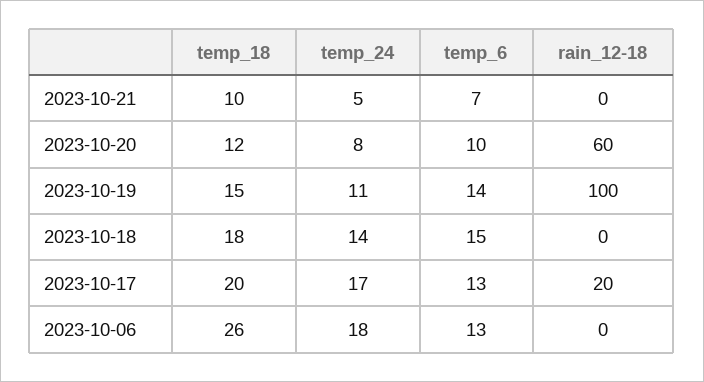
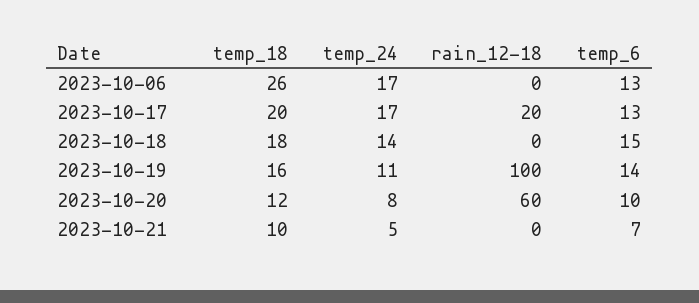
temp_18, 2023-10-19: 15 -> 16
temp_24, 2023-10-06: 18 -> 17

